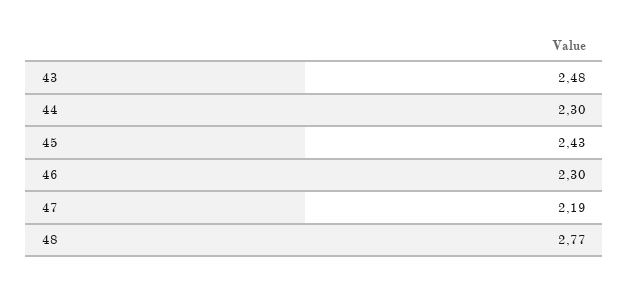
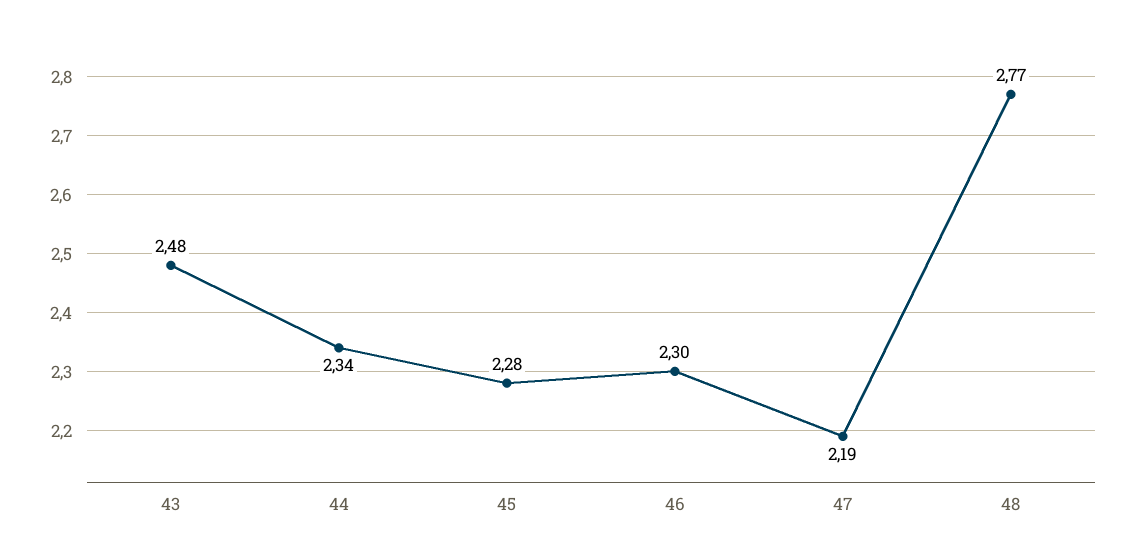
44: 2.3 -> 2.34
45: 2.43 -> 2.28

